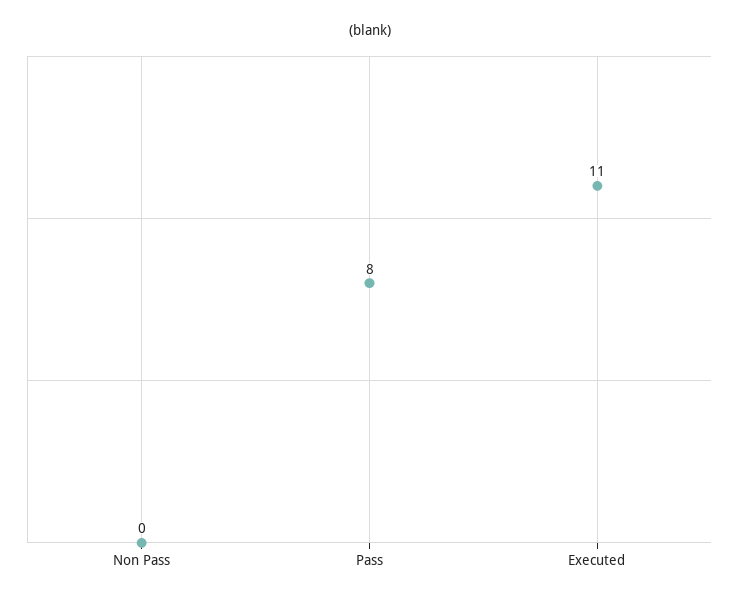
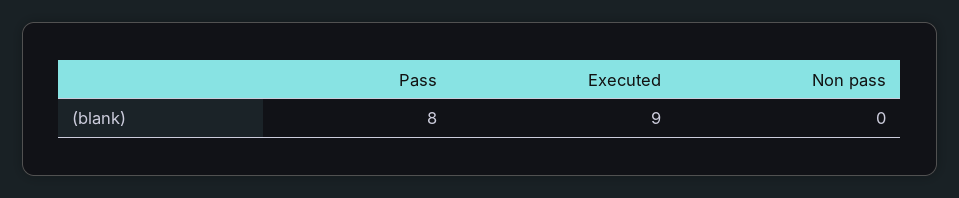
Executed: 11 -> 9

